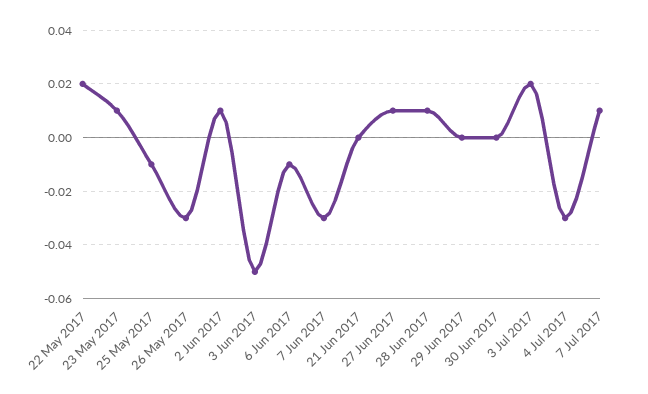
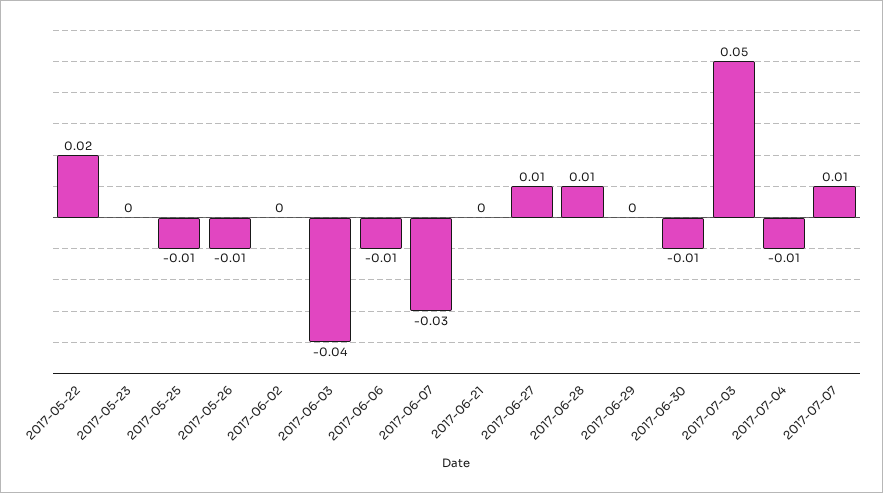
23 May 2017: 0.01 -> 0
26 May 2017: -0.03 -> -0.01
2 Jun 2017: 0.01 -> 0
3 Jun 2017: -0.05 -> -0.04
30 Jun 2017: 0 -> -0.01
3 Jul 2017: 0.02 -> 0.05
4 Jul 2017: -0.03 -> -0.01

